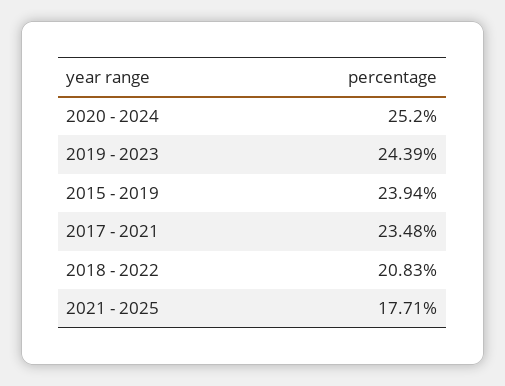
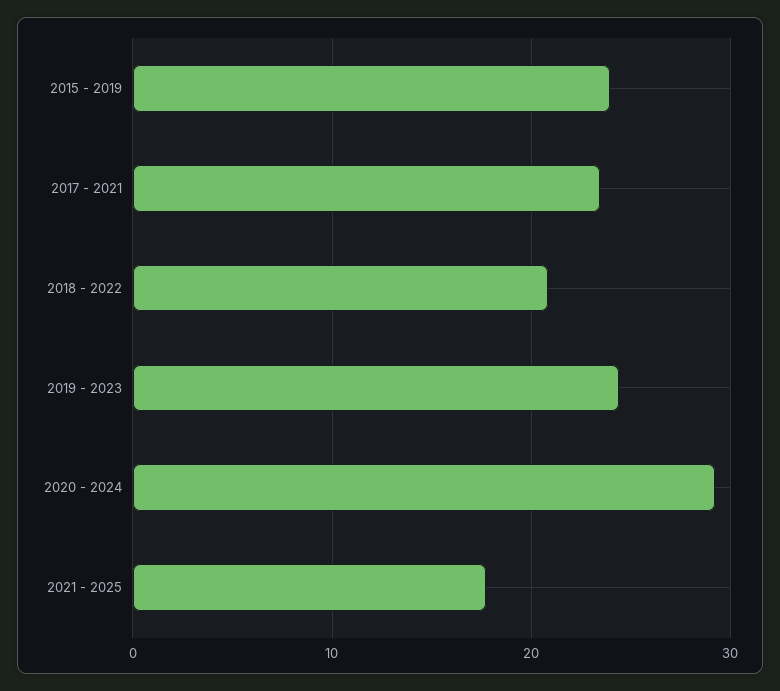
2020 - 2024: 25.2 -> 29

